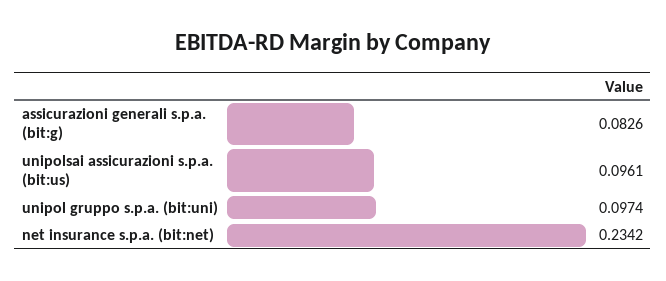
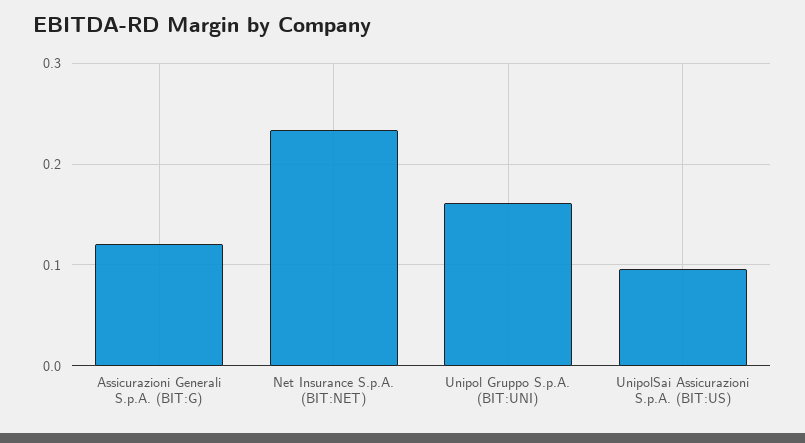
assicurazioni generali s.p.a. (bit:g): 0.0826 -> 0.12
unipol gruppo s.p.a. (bit:uni): 0.0974 -> 0.16

